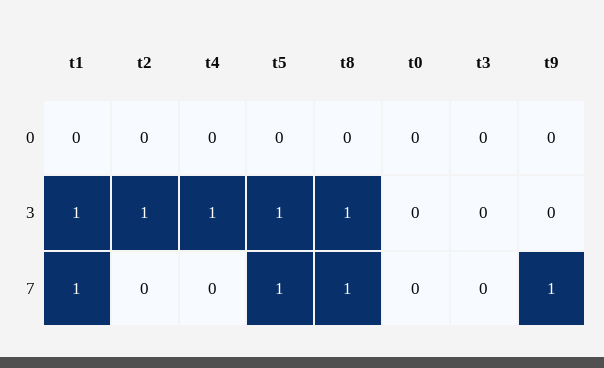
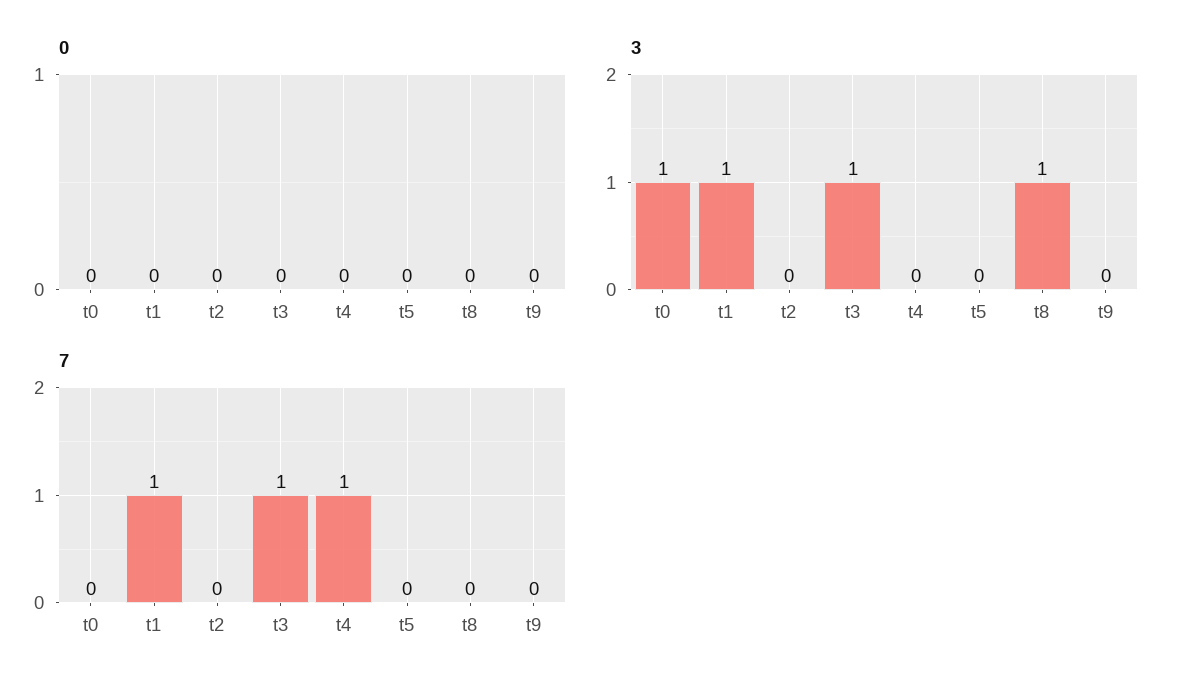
3, t2: 1 -> 0
3, t4: 1 -> 0
3, t5: 1 -> 0
3, t0: 0 -> 1
3, t3: 0 -> 1
7, t4: 0 -> 1
7, t5: 1 -> 0
7, t8: 1 -> 0
7, t3: 0 -> 1
7, t9: 1 -> 0

